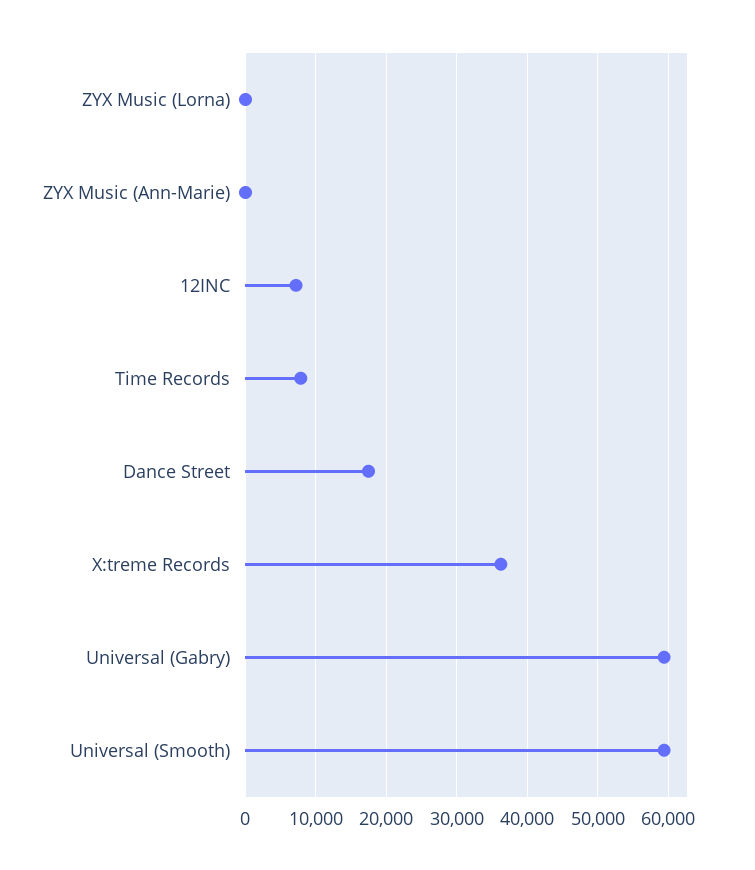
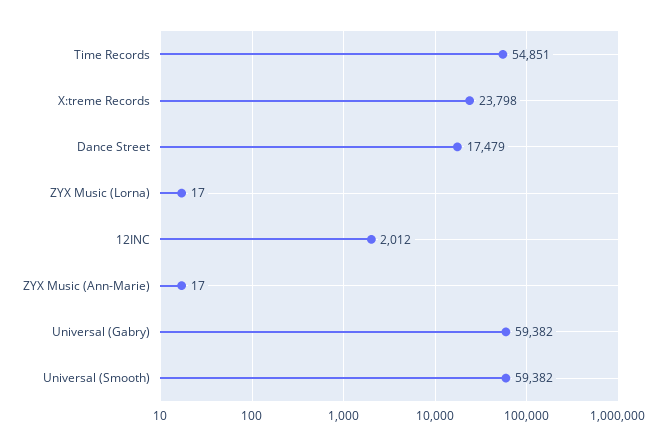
12INC: 7000 -> 2012
Time Records: 8000 -> 54851
X:treme Records: 36000 -> 23798

